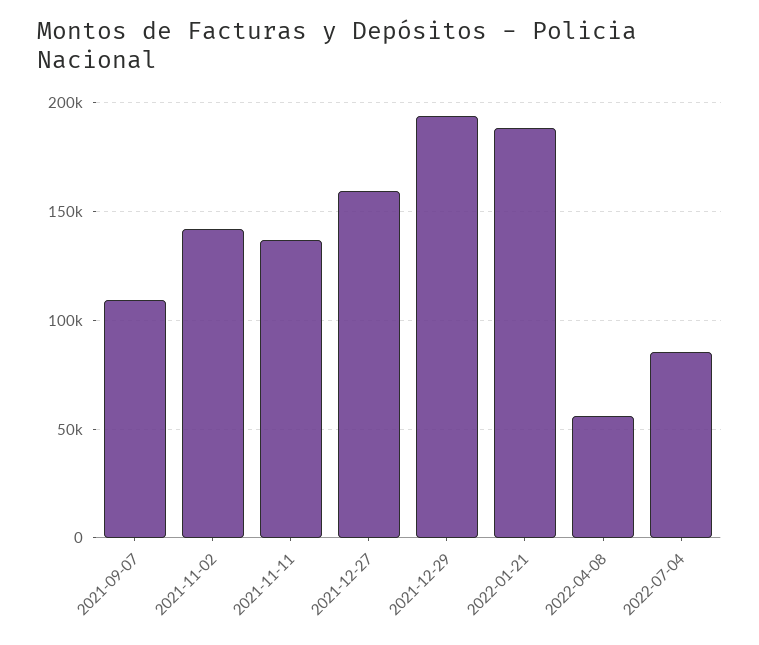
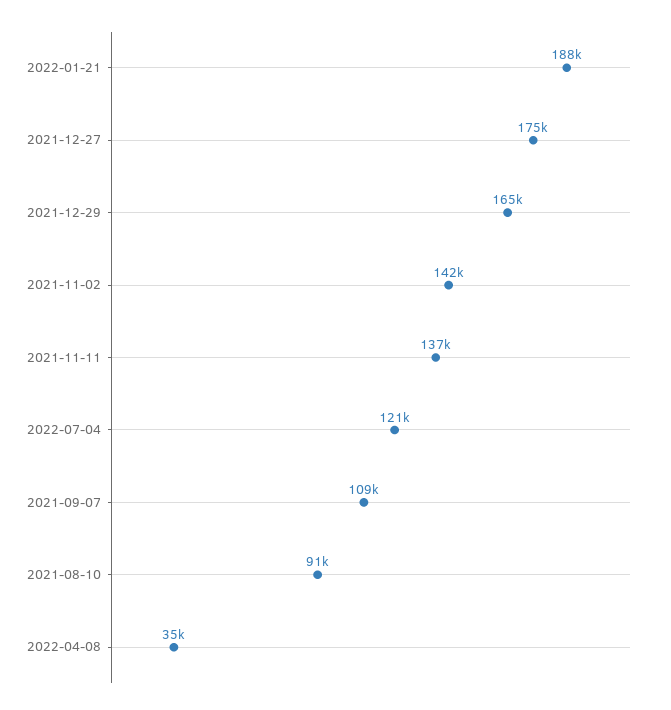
2021-12-27: 160000 -> 175000
2021-12-29: 195000 -> 165000
2022-04-08: 55000 -> 35000
2022-07-04: 85000 -> 121000
2021-08-10: none -> 91000

